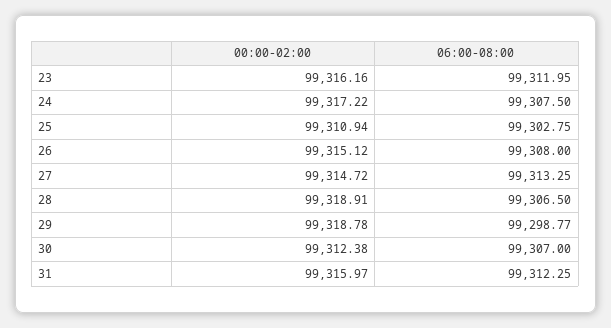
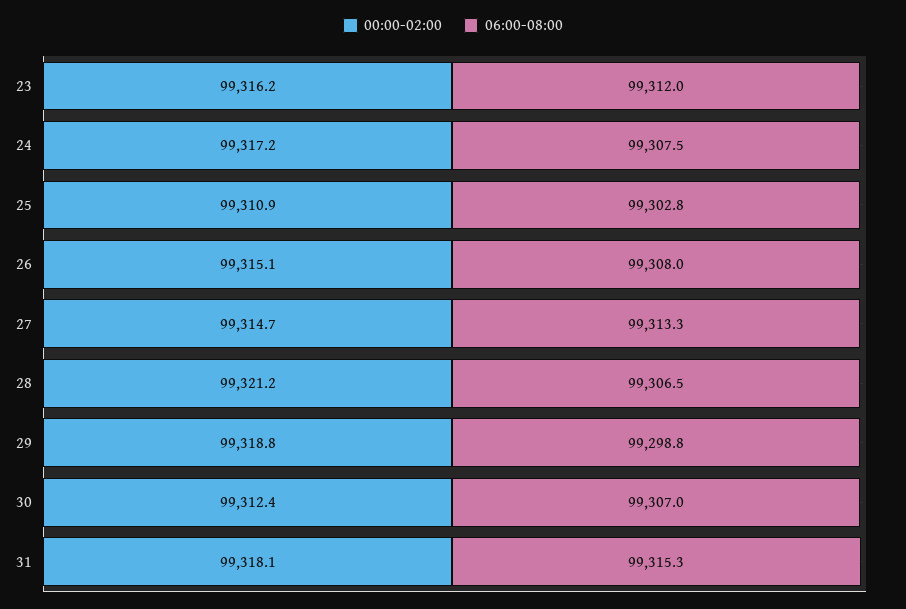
00:00-02:00, 28: 99318.91 -> 99321.2
00:00-02:00, 31: 99315.97 -> 99318.1
06:00-08:00, 31: 99312.25 -> 99315.3

